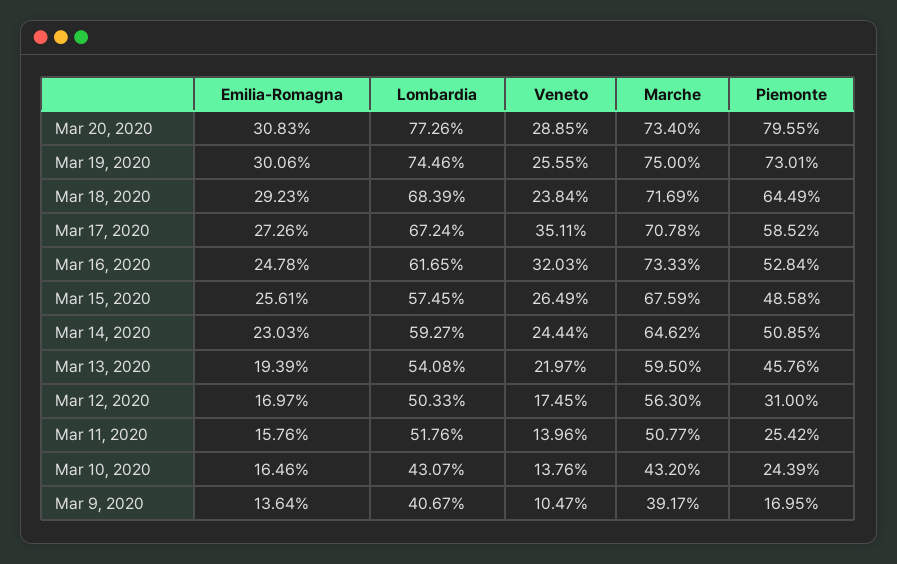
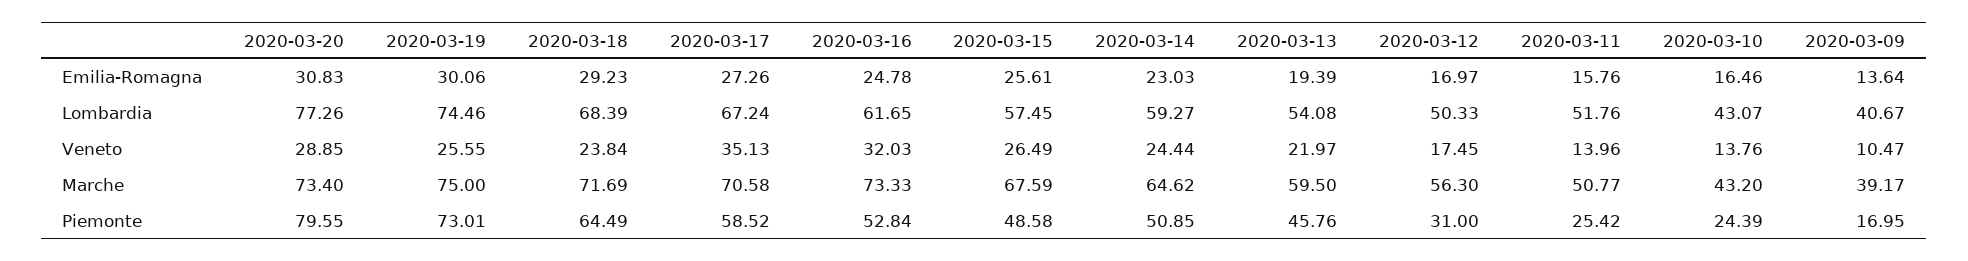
Veneto, Mar 17, 2020: 35.11 -> 35.13
Marche, Mar 17, 2020: 70.78 -> 70.58

